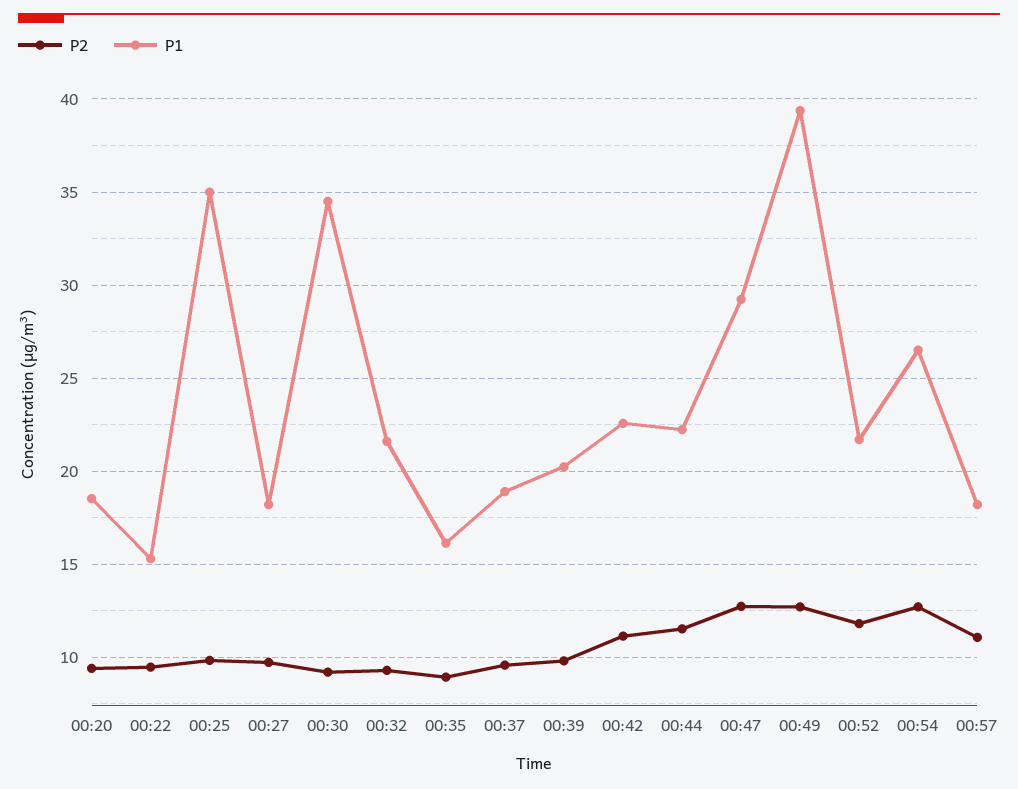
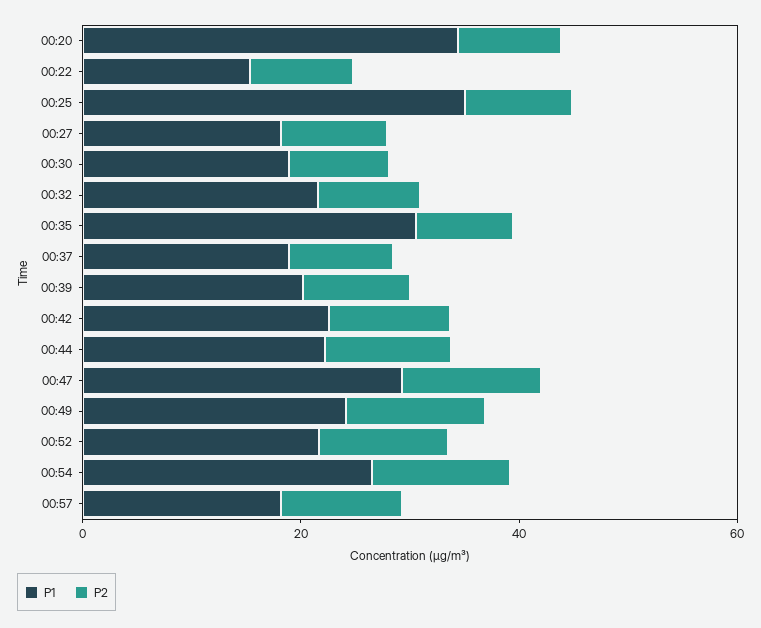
P1, 00:20: 18.5 -> 35
P1, 00:30: 34.5 -> 20
P1, 00:35: 16 -> 30
P1, 00:49: 39.5 -> 25

